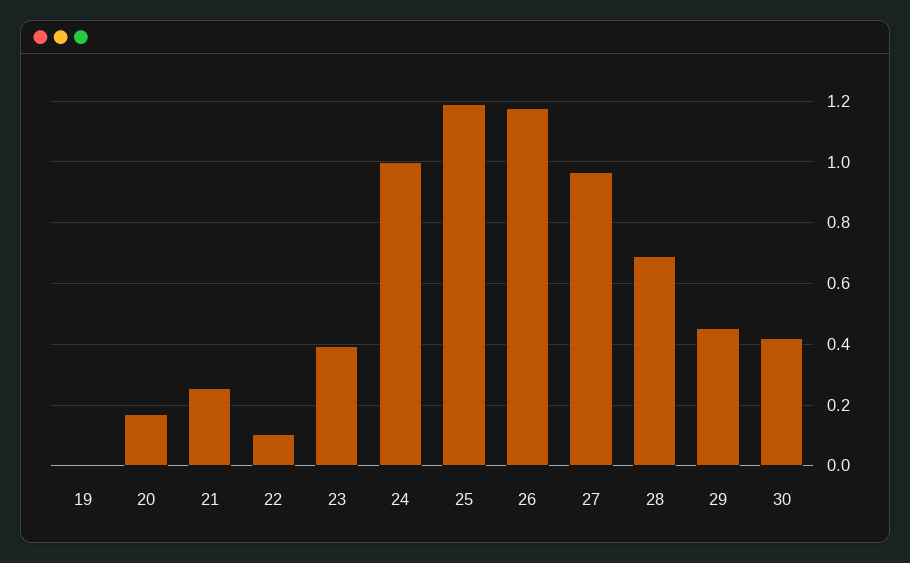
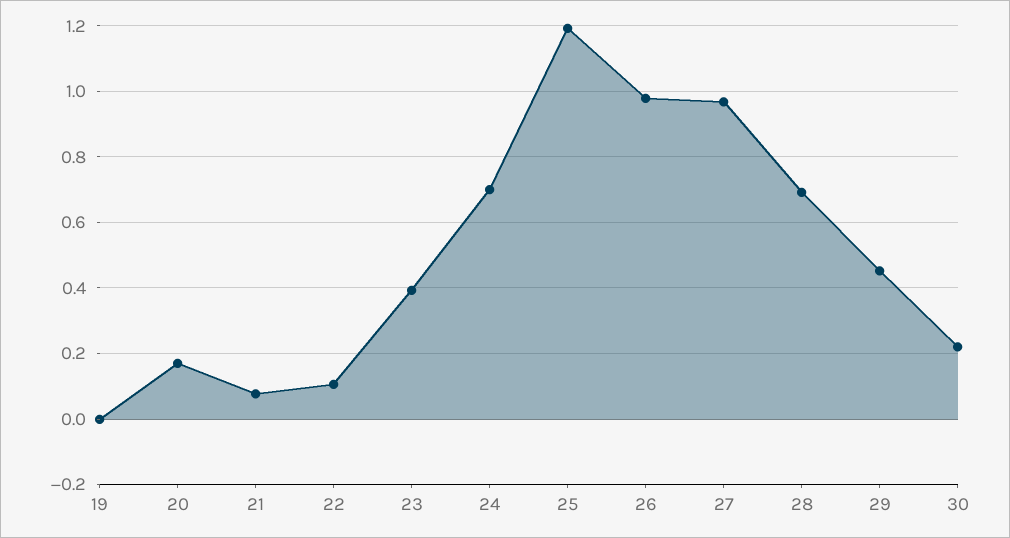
21: 0.26 -> 0.08
24: 1 -> 0.7
26: 1.18 -> 0.98
30: 0.42 -> 0.22

